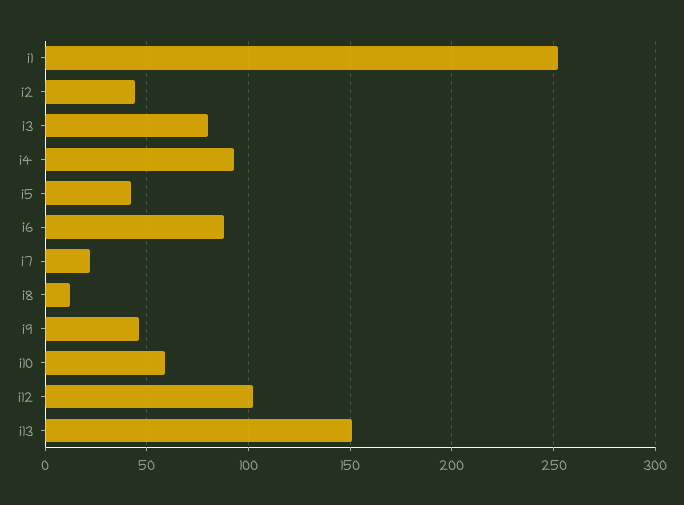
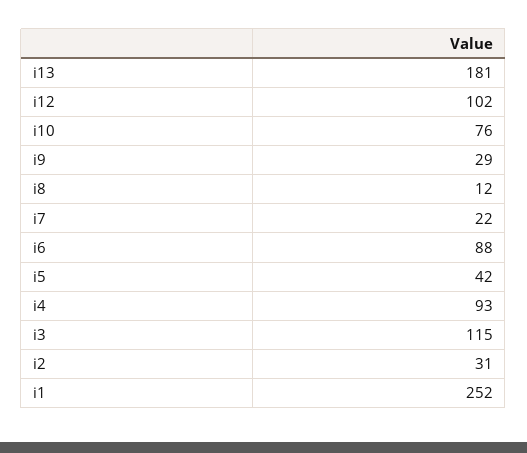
i2: 45 -> 31
i3: 80 -> 115
i9: 45 -> 29
i10: 60 -> 76
i13: 150 -> 181

